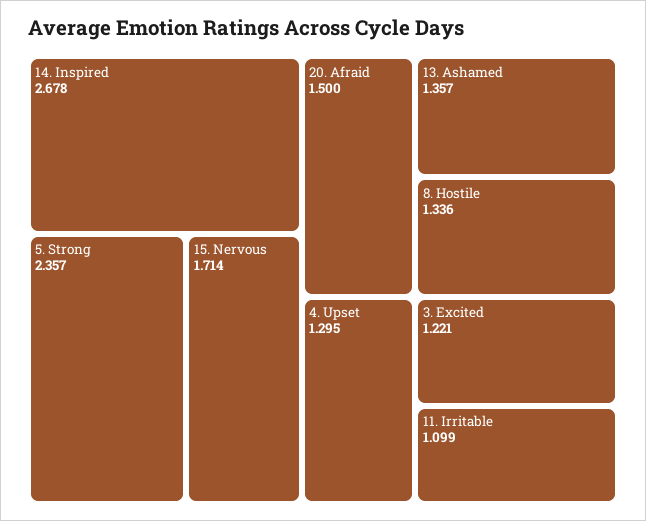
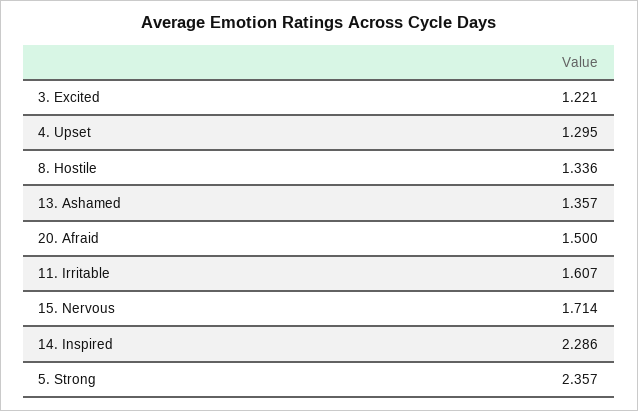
14. Inspired: 2.678 -> 2.286
11. Irritable: 1.099 -> 1.607

